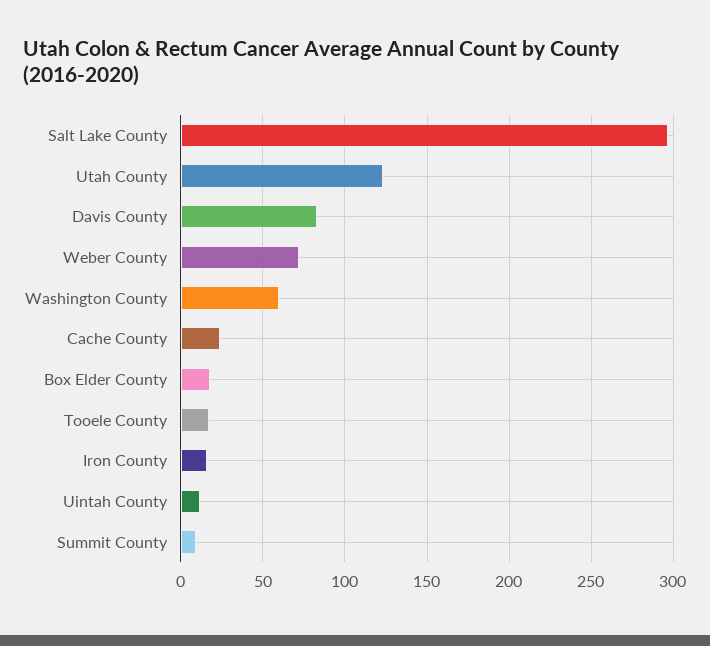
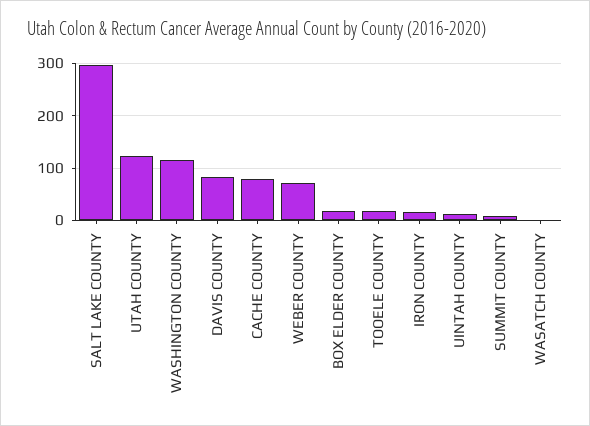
Washington County: 60 -> 120
Cache County: 25 -> 80
WASATCH COUNTY: none -> 0

